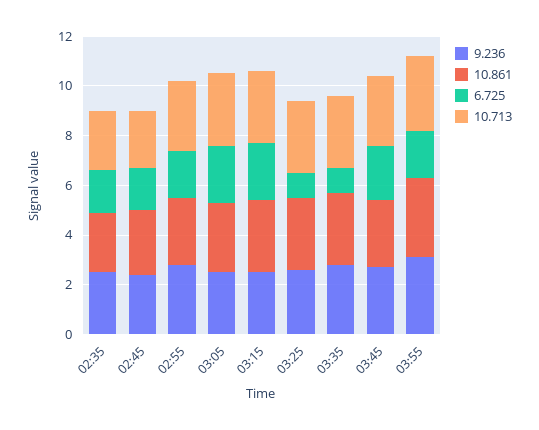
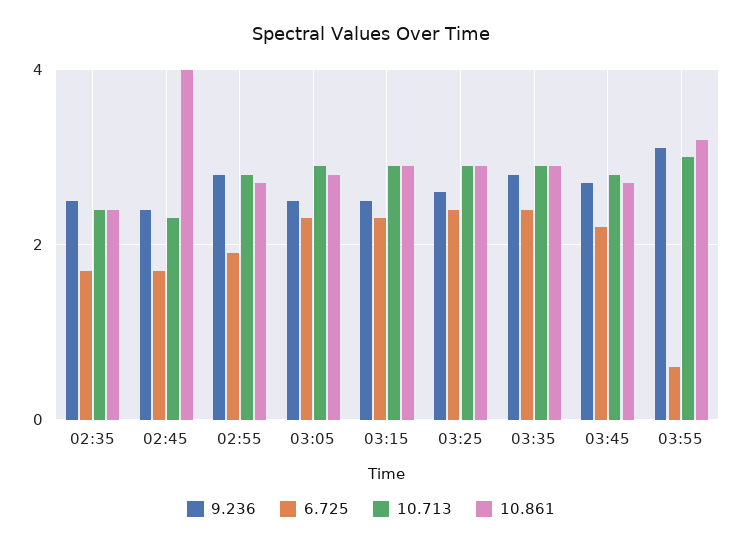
10.861, 02:45: 2.5 -> 4
6.725, 03:25: 1 -> 2.5
6.725, 03:35: 1 -> 2.5
6.725, 03:55: 2 -> 0.5

